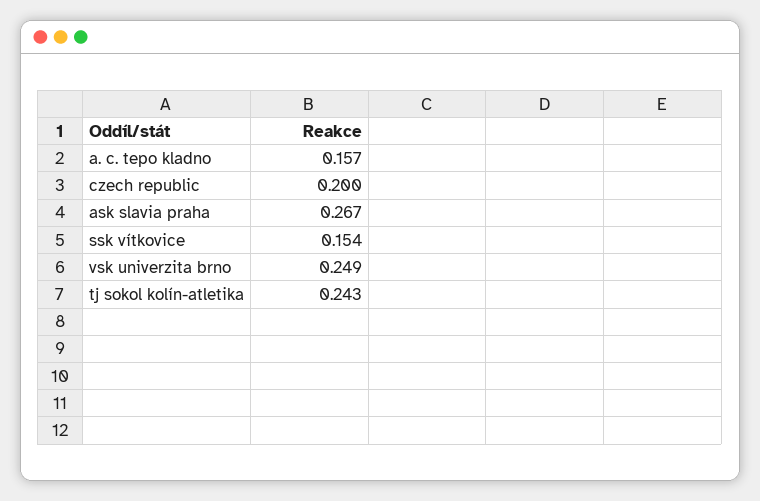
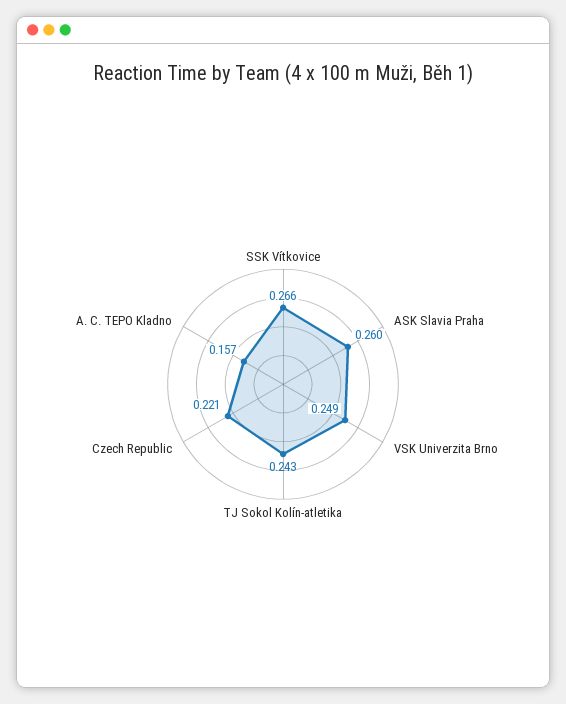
czech republic: 0.2 -> 0.221
ask slavia praha: 0.267 -> 0.26
ssk vítkovice: 0.154 -> 0.266

